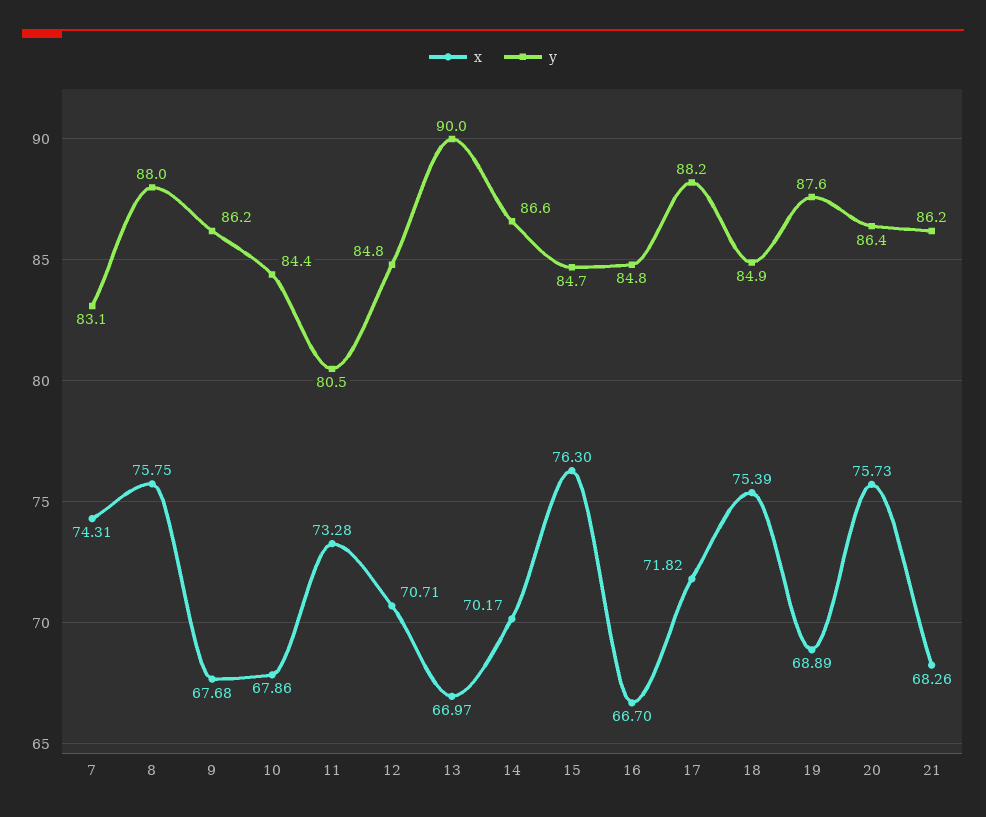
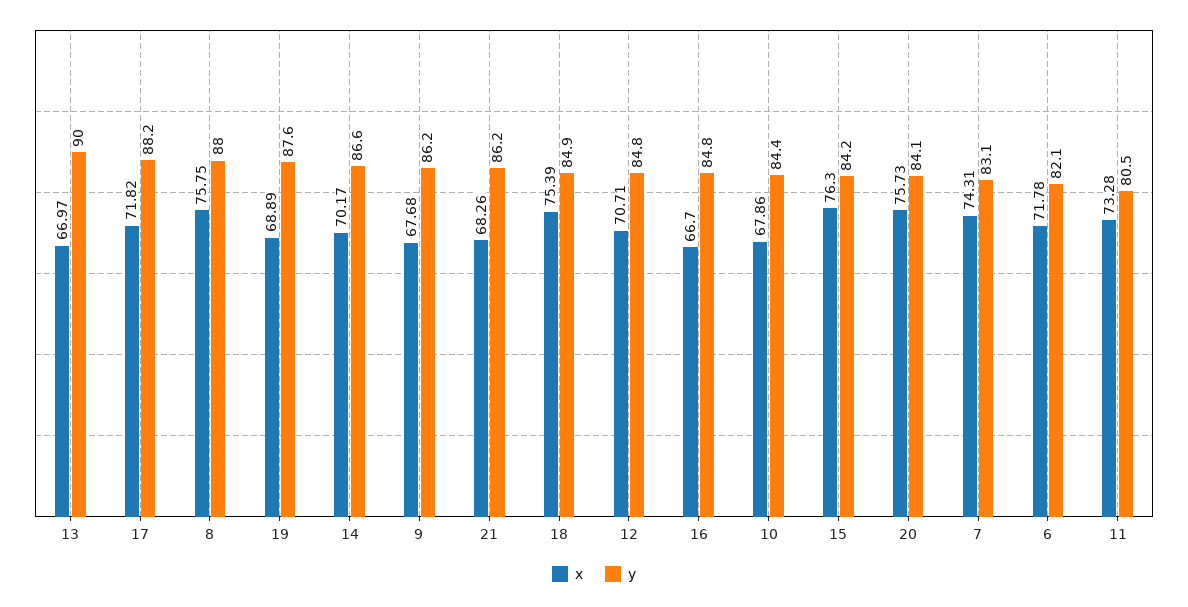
y, 15: 84.7 -> 84.2
y, 20: 86.4 -> 84.1
x, 6: none -> 71.78
y, 6: none -> 82.1

